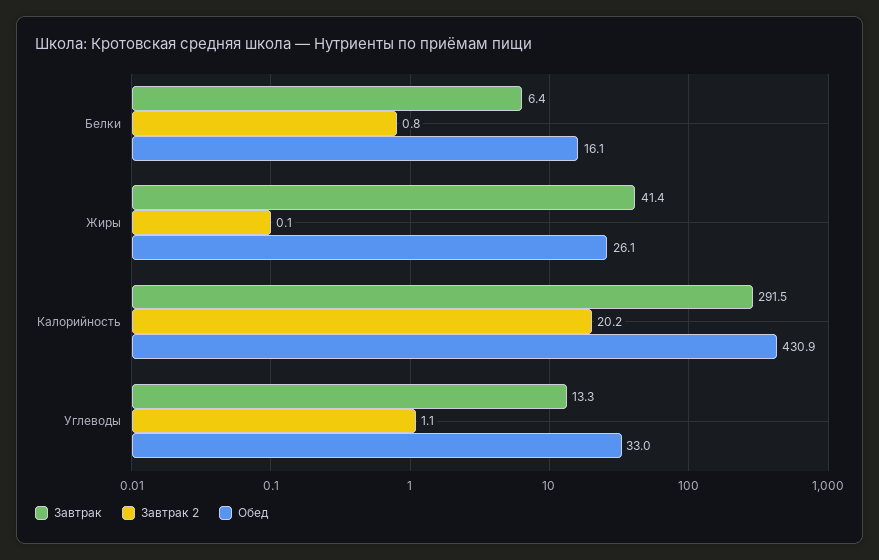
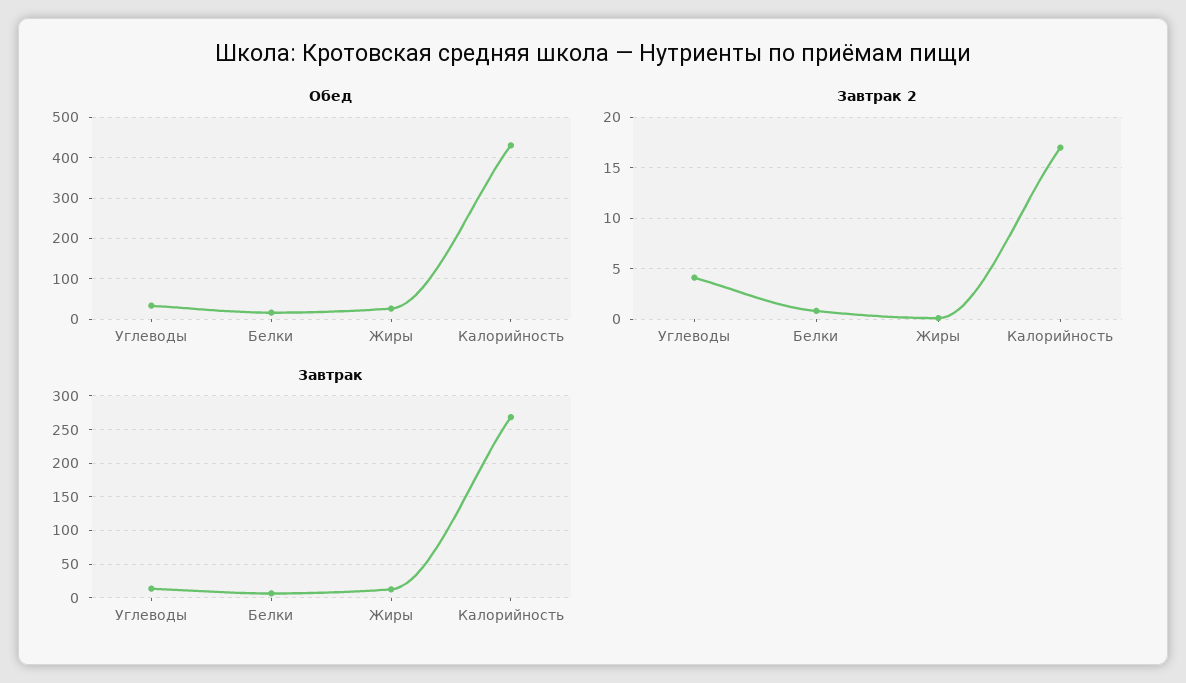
Завтрак, Жиры: 41.4 -> 10
Завтрак, Калорийность: 291.5 -> 270
Завтрак 2, Калорийность: 20.2 -> 17
Завтрак 2, Углеводы: 1.1 -> 4

